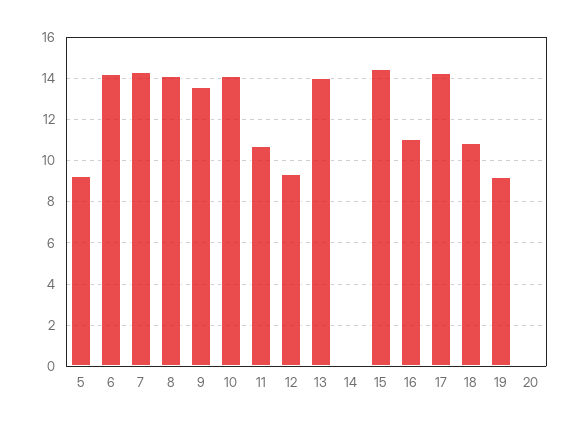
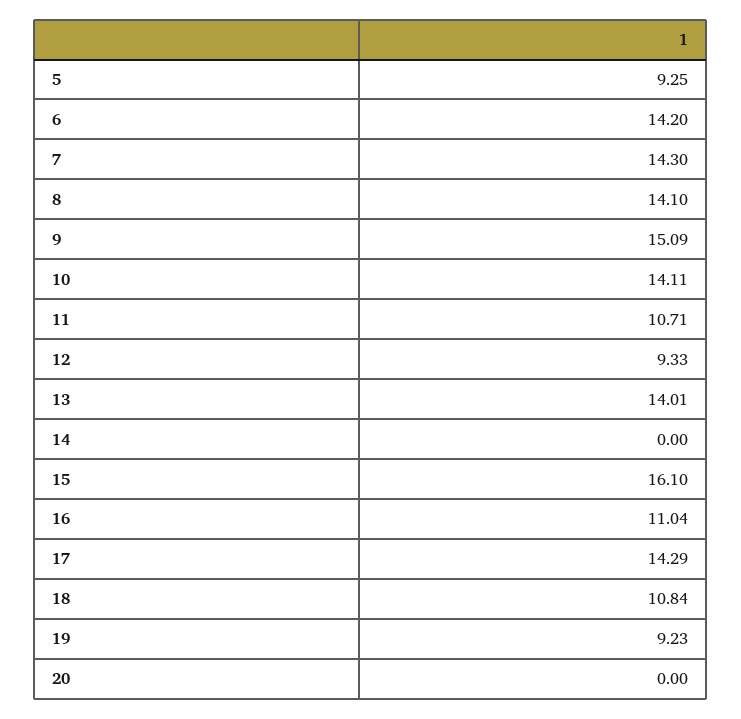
9: 13.5 -> 15.09
15: 14.5 -> 16.1

